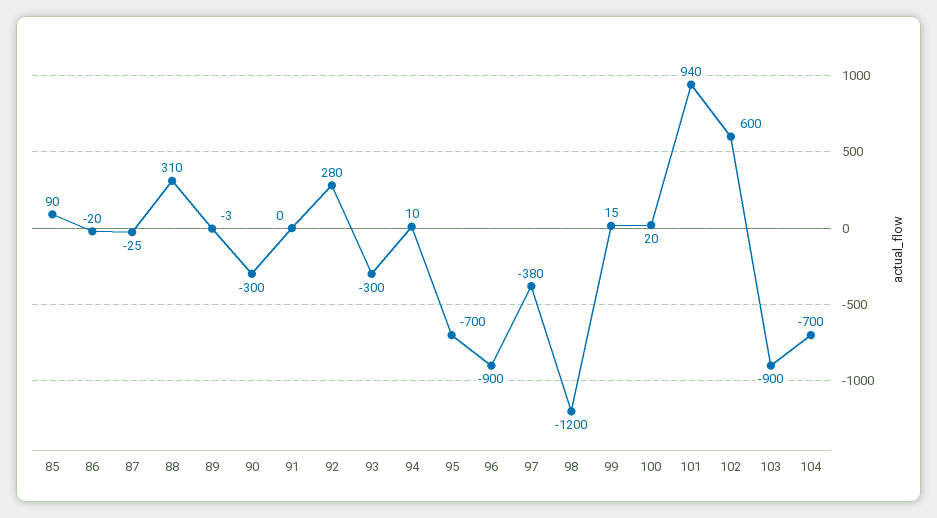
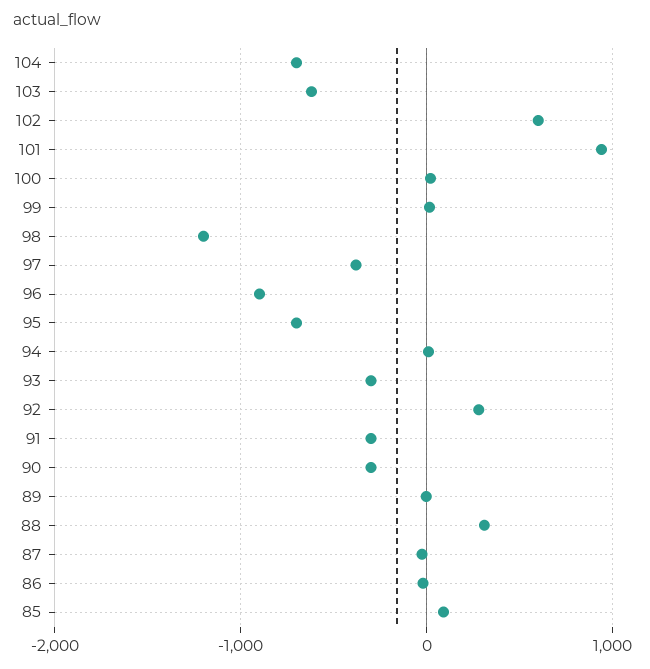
91: 0 -> -300
103: -900 -> -600

